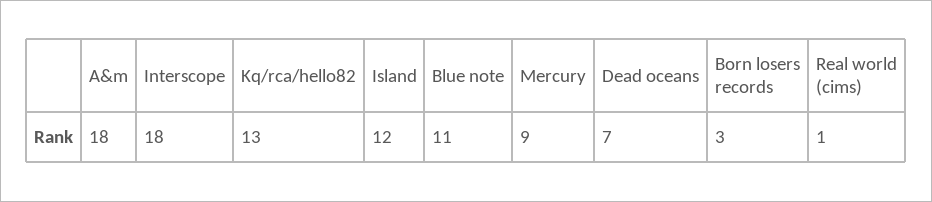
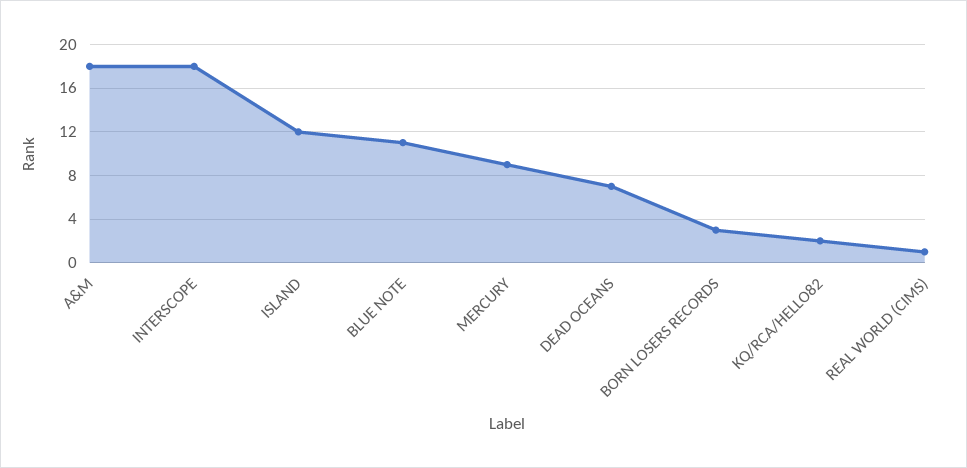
Kq/rca/hello82: 13 -> 2

